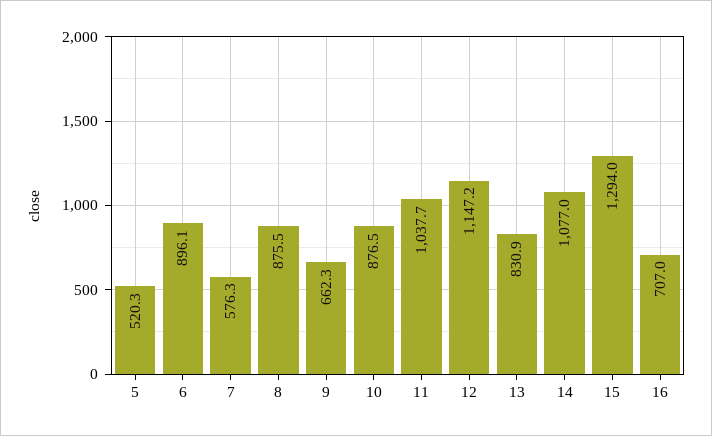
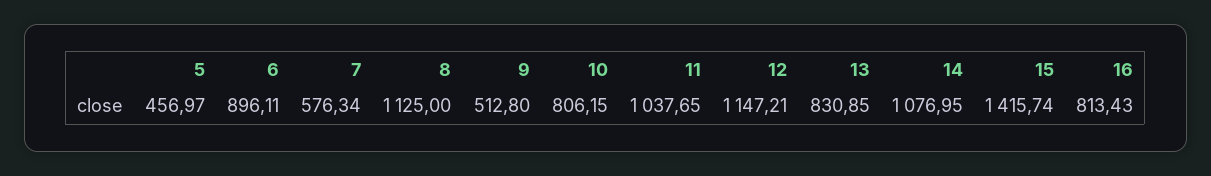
5: 520.3 -> 456.97
8: 875.5 -> 1125
9: 662.3 -> 512.8
10: 876.5 -> 806.15
15: 1294 -> 1415.74
16: 707 -> 813.43

